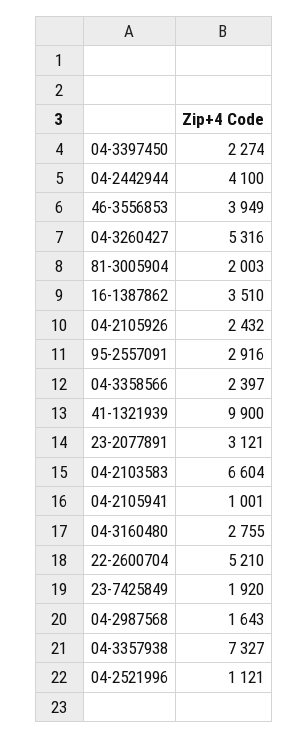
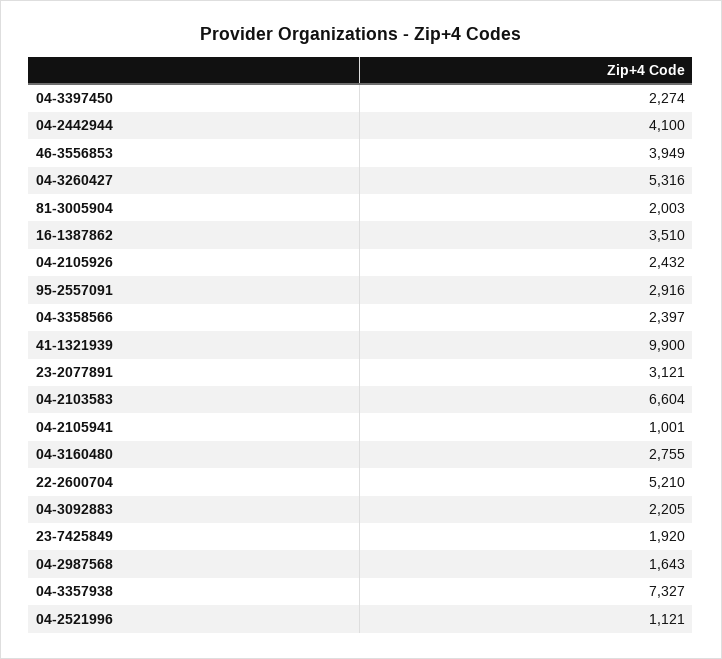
04-3092883: none -> 2205

